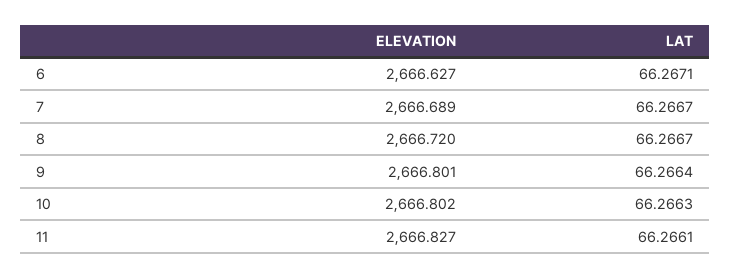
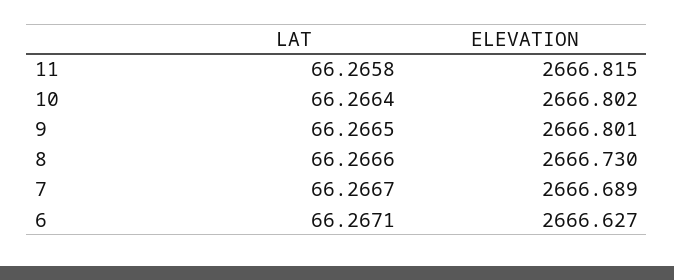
ELEVATION, 8: 2666.72 -> 2666.73
LAT, 8: 66.2667 -> 66.2666
LAT, 9: 66.2664 -> 66.2665
LAT, 10: 66.2663 -> 66.2664
ELEVATION, 11: 2666.827 -> 2666.815
LAT, 11: 66.2661 -> 66.2658

